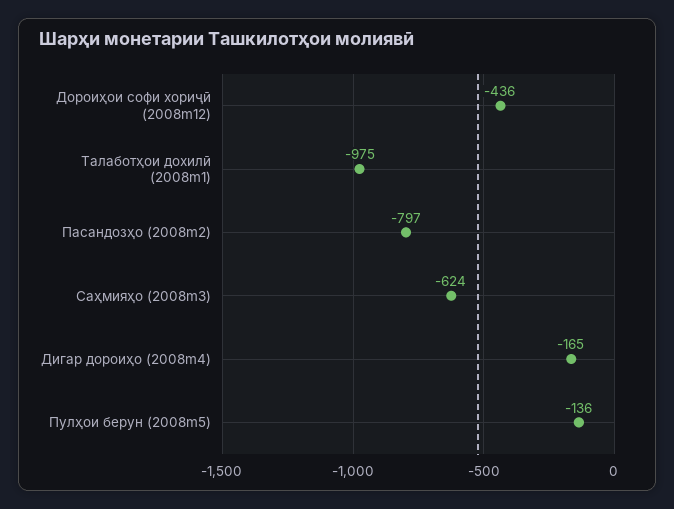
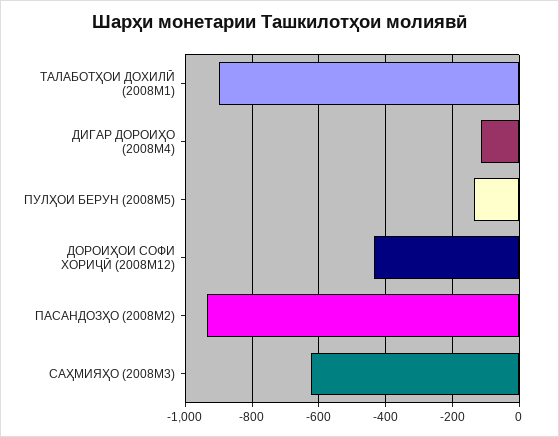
Талаботҳои дохилӣ (2008m1): -975 -> -900
Пасандозҳо (2008m2): -797 -> -940
Дигар дороиҳо (2008m4): -165 -> -120

